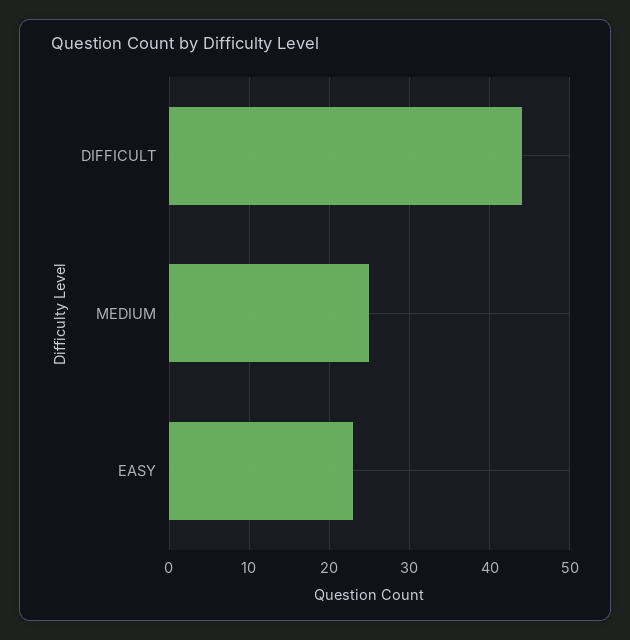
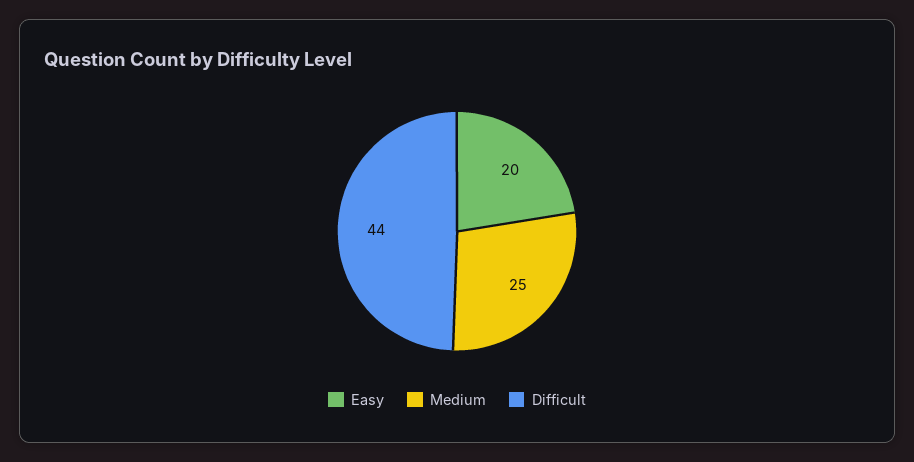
EASY: 23 -> 20

